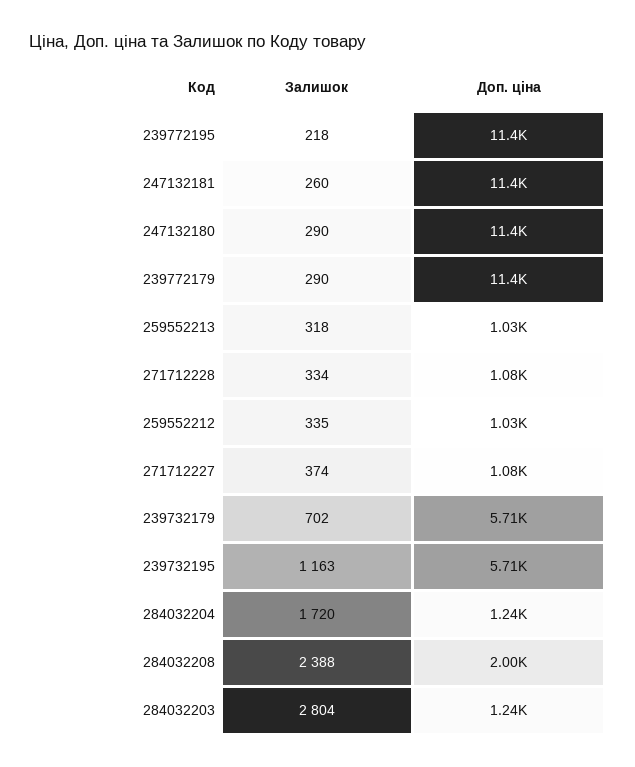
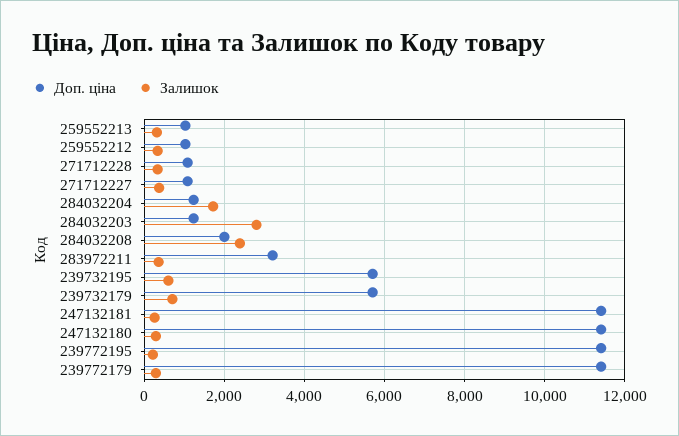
Залишок, 239732195: 1163 -> 600
Доп. ціна, 283972211: none -> 3200
Залишок, 283972211: none -> 400

